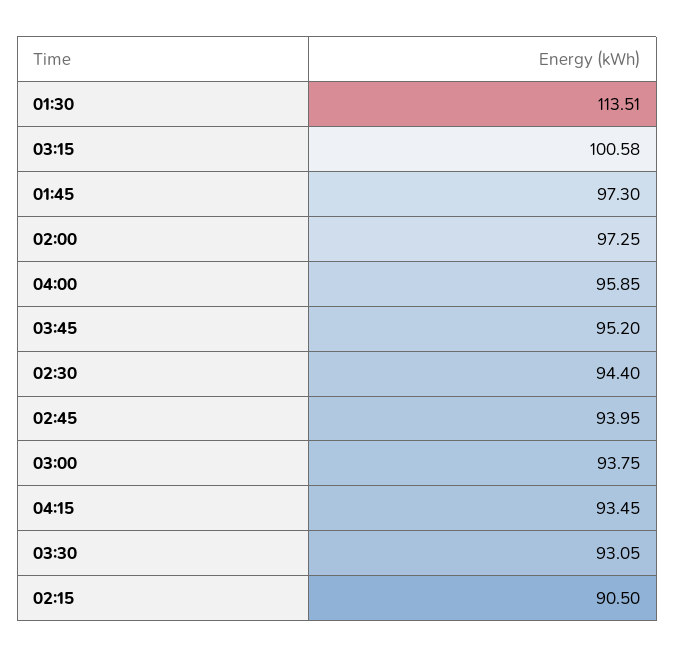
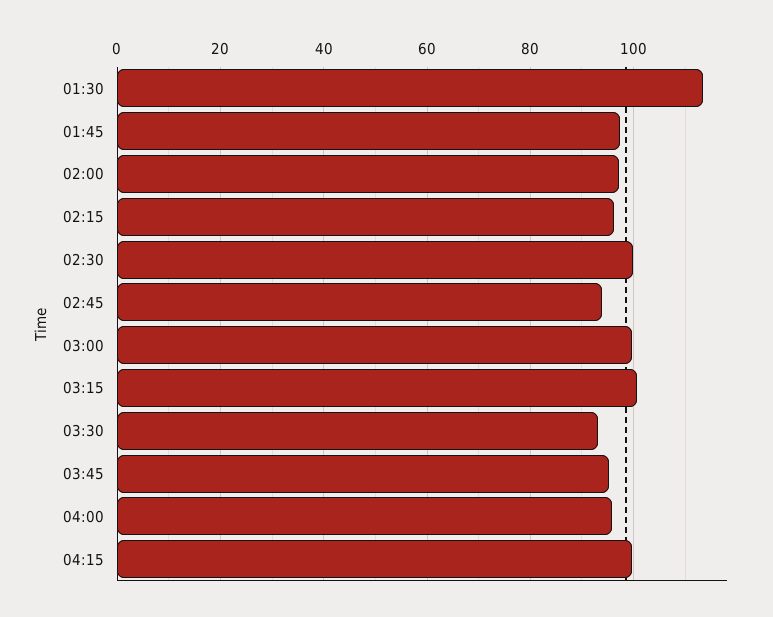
02:30: 94.4 -> 100
03:00: 93.75 -> 100
04:15: 93.45 -> 100
02:15: 90.5 -> 96

